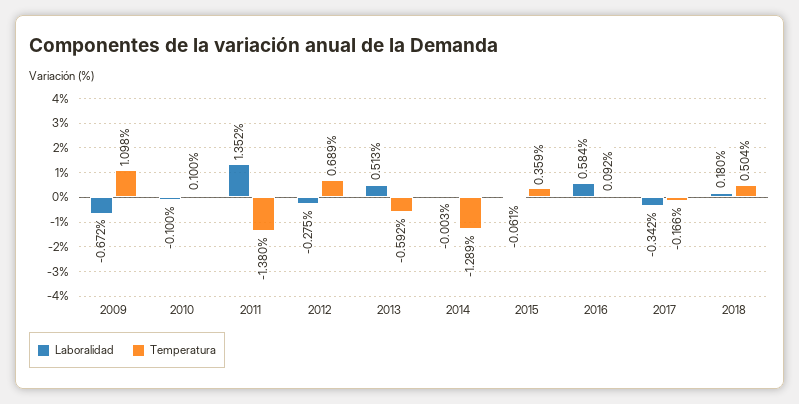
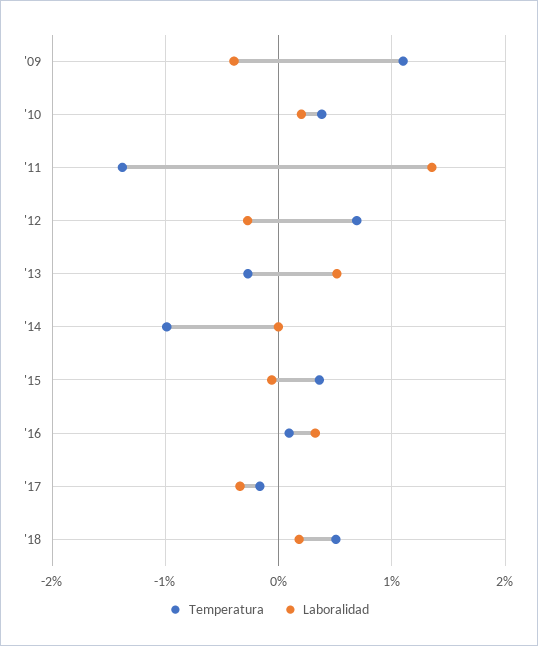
Laboralidad, 2009: -0.672 -> -0.4
Laboralidad, 2010: -0.1 -> 0.2
Temperatura, 2010: 0.1 -> 0.4
Temperatura, 2013: -0.592 -> -0.3
Temperatura, 2014: -1.289 -> -1
Laboralidad, 2016: 0.584 -> 0.3

